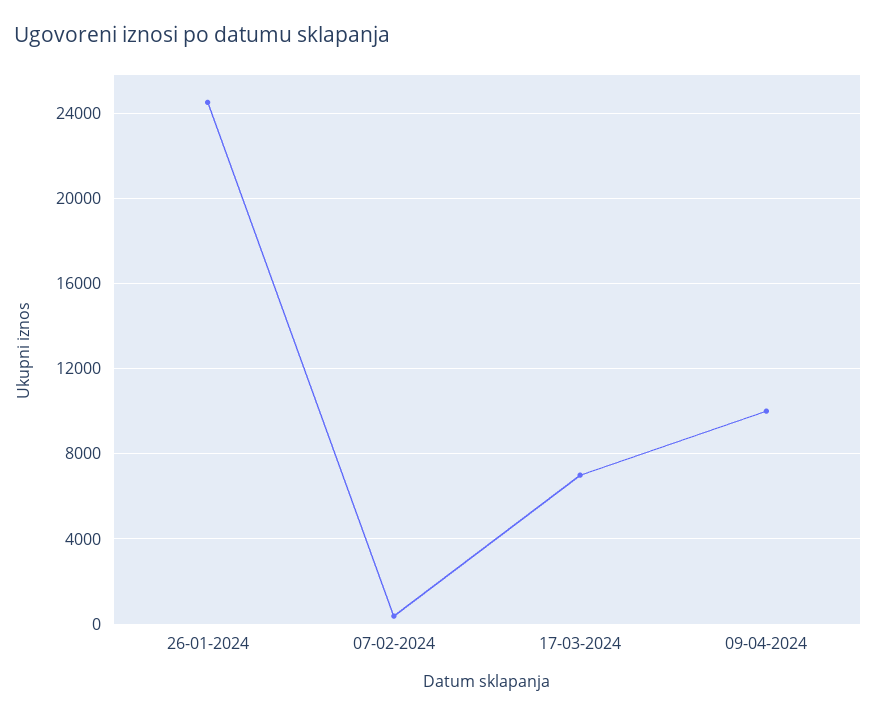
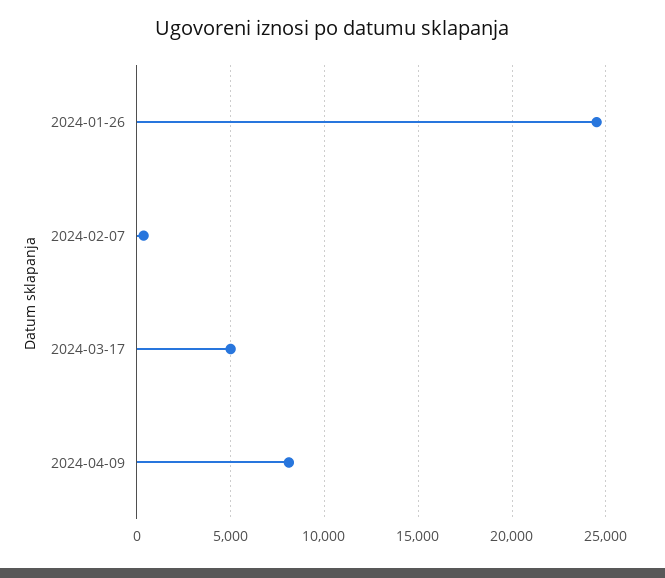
17-03-2024: 7000 -> 5000
09-04-2024: 10000 -> 8000

